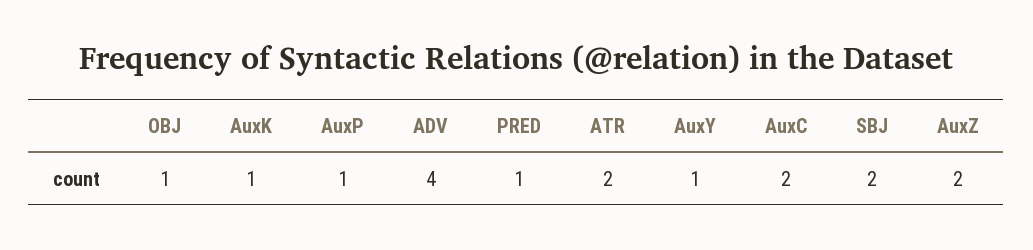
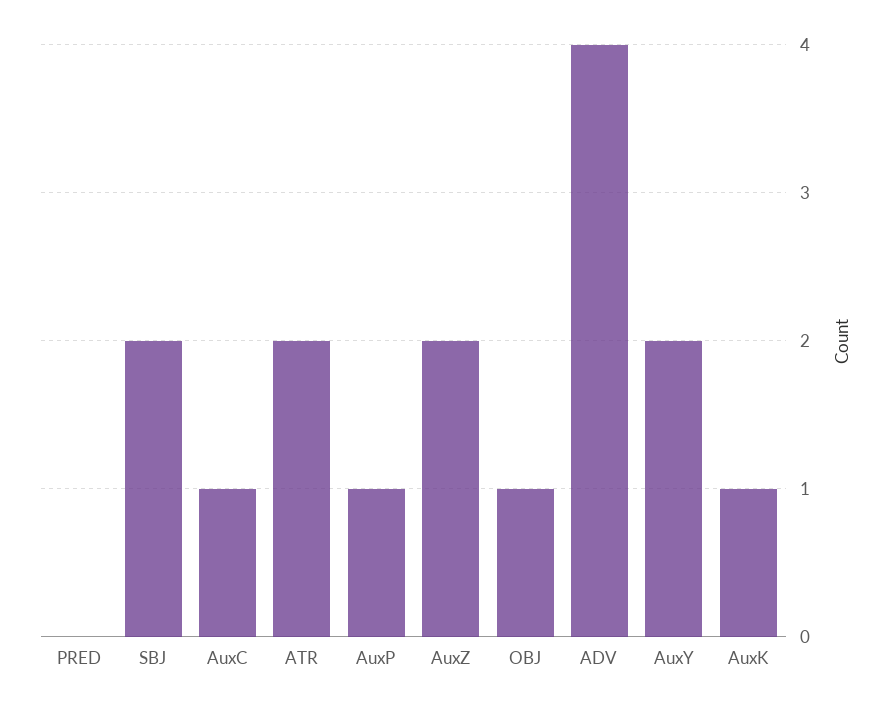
PRED: 1 -> 0
AuxY: 1 -> 2
AuxC: 2 -> 1

